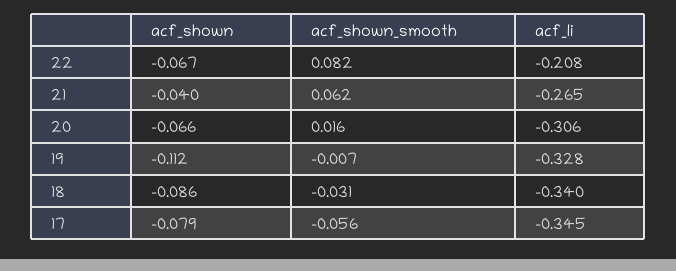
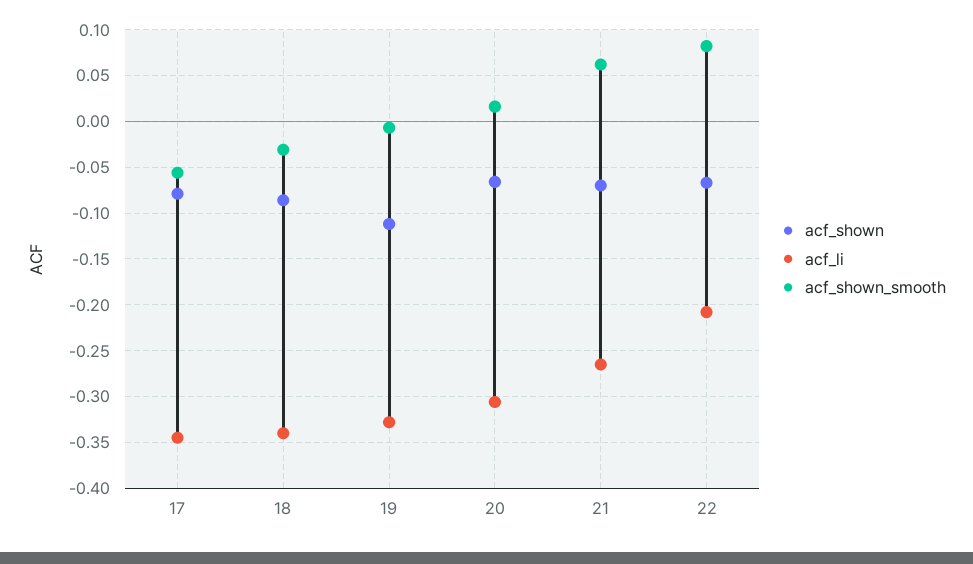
acf_shown, 21: -0.04 -> -0.07

